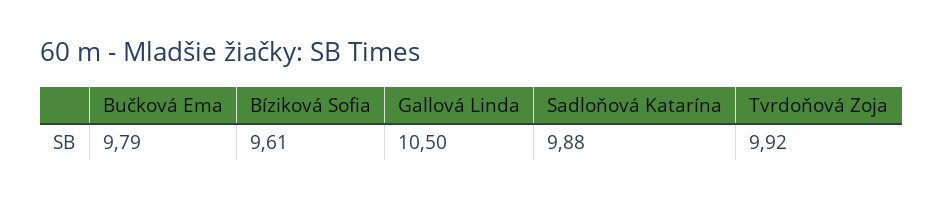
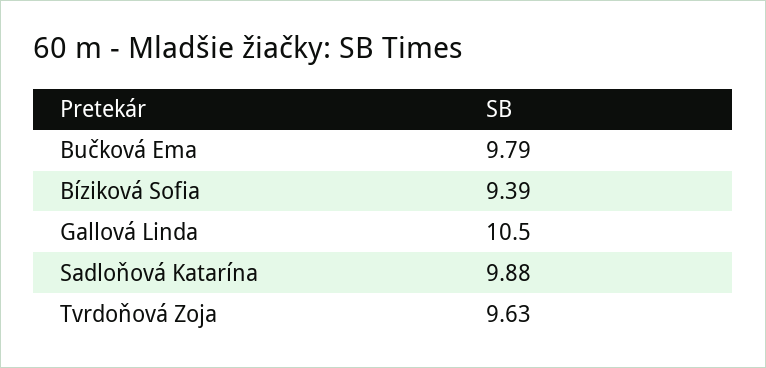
Bíziková Sofia: 9.61 -> 9.39
Tvrdoňová Zoja: 9.92 -> 9.63

